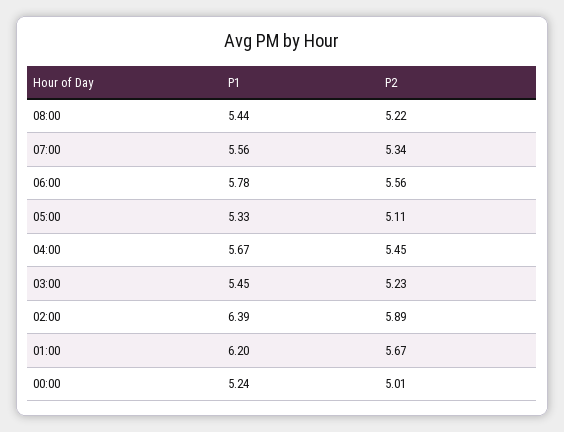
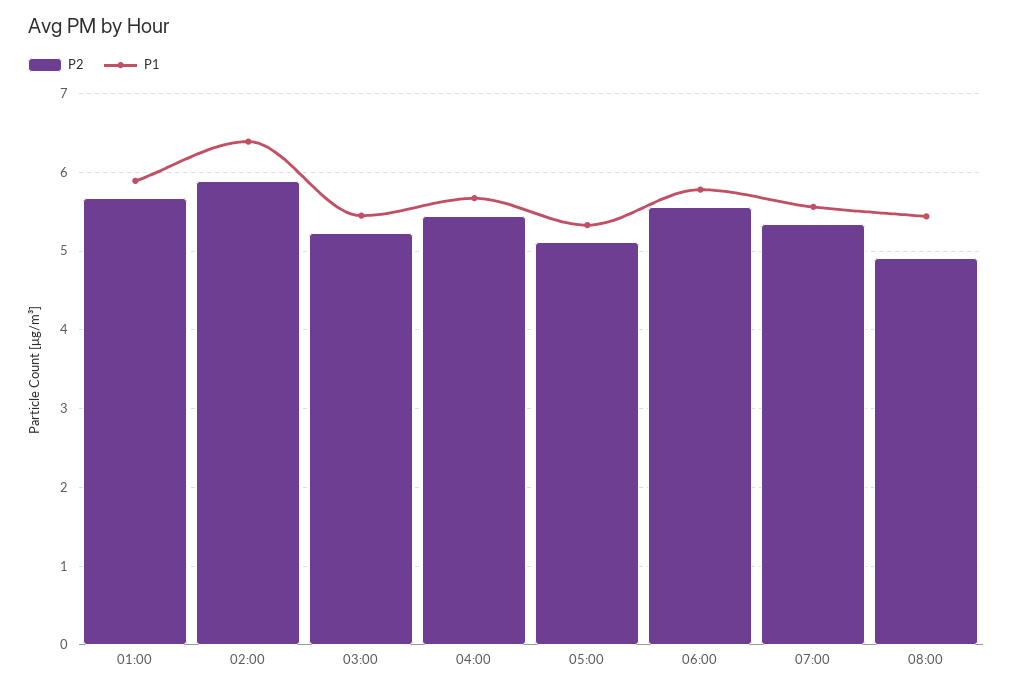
P2, 08:00: 5.22 -> 4.9
P1, 01:00: 6.2 -> 5.9
P1, 00:00: 5.24 -> none
P2, 00:00: 5.01 -> none

